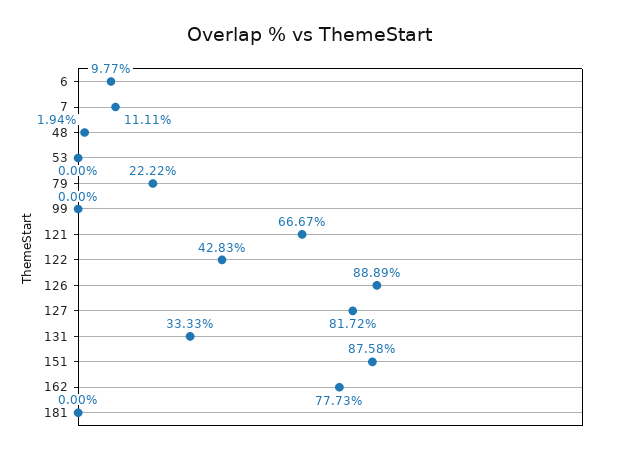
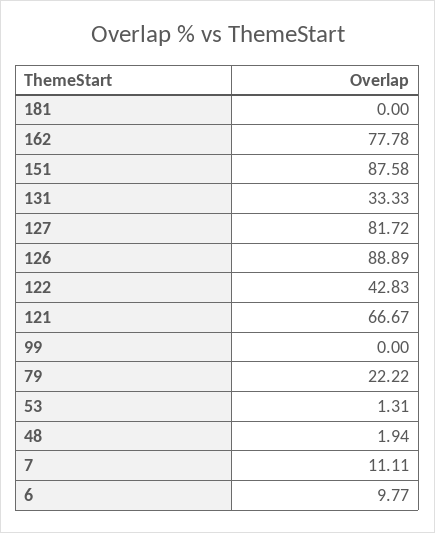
53: 0 -> 1.31
162: 77.73 -> 77.78

